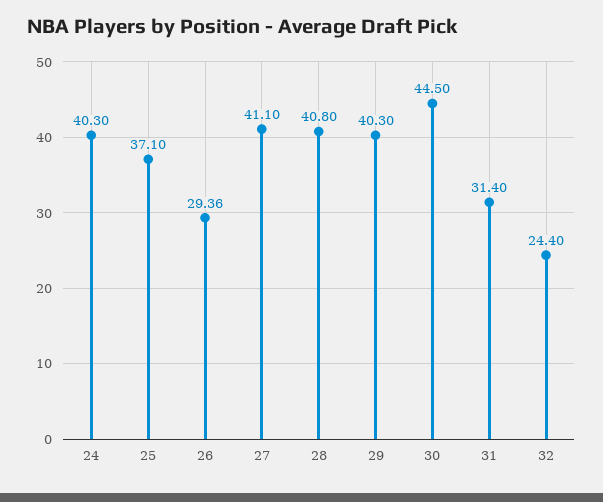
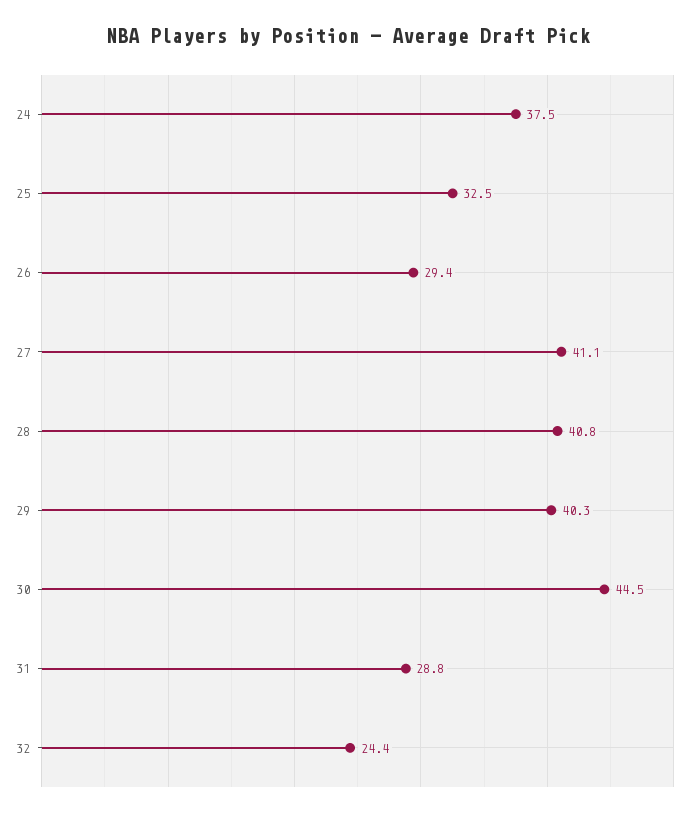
24: 40.3 -> 37.5
25: 37.1 -> 32.5
31: 31.4 -> 28.8

